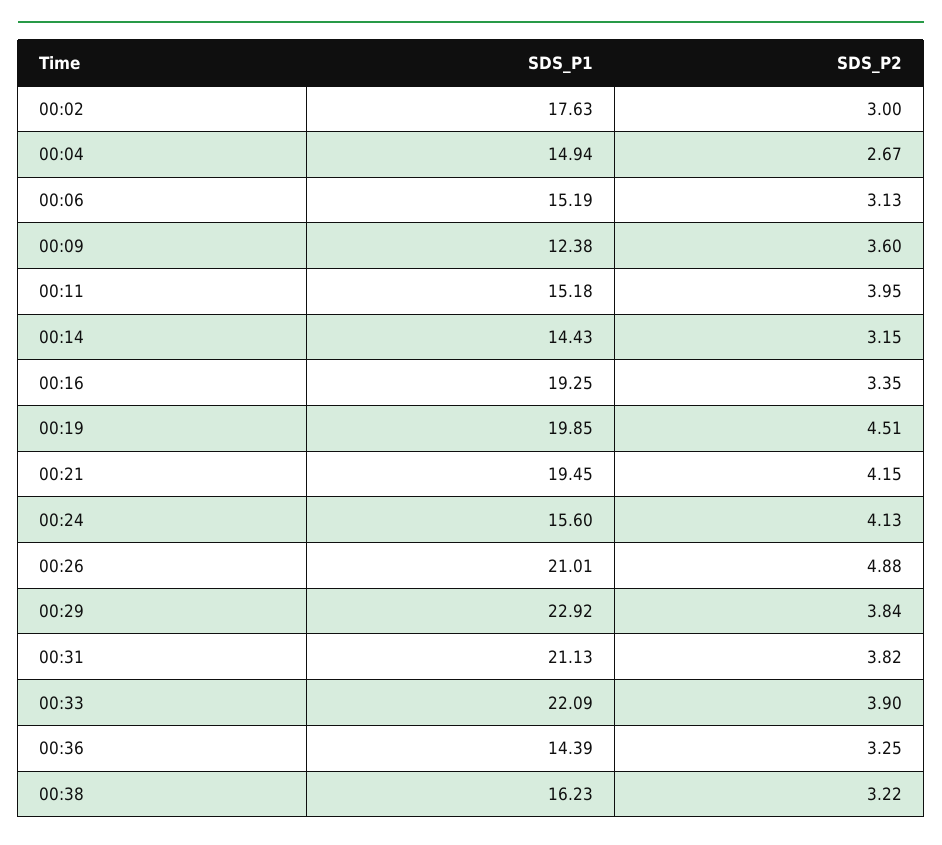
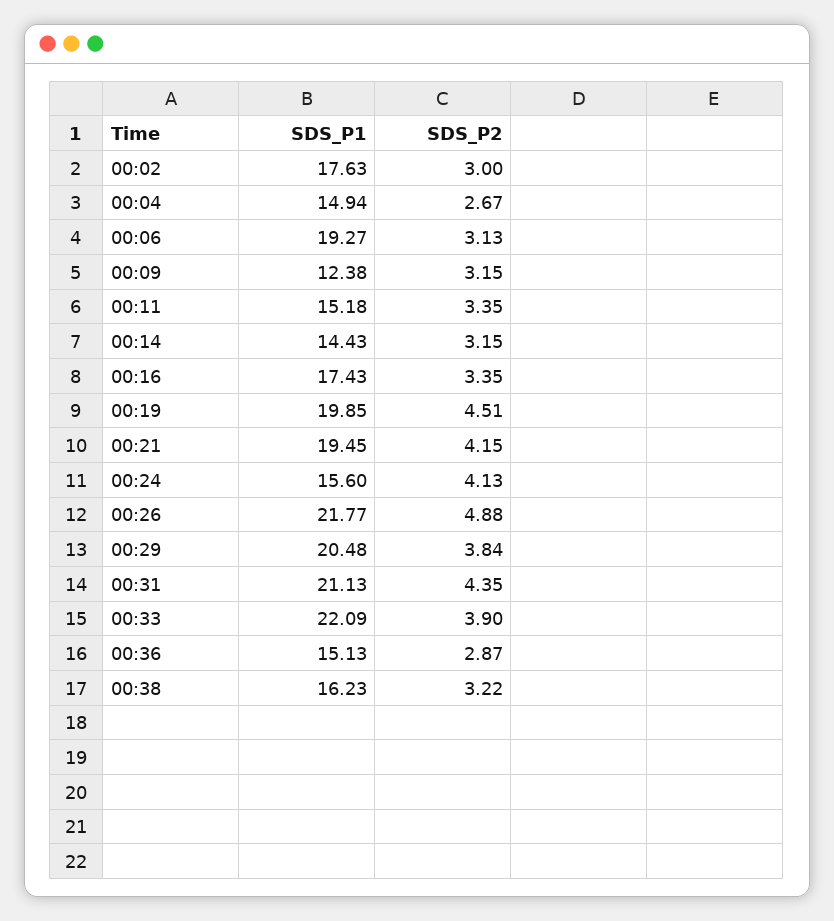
SDS_P1, 00:06: 15.19 -> 19.27
SDS_P2, 00:09: 3.6 -> 3.15
SDS_P2, 00:11: 3.95 -> 3.35
SDS_P1, 00:16: 19.25 -> 17.43
SDS_P1, 00:26: 21.01 -> 21.77
SDS_P1, 00:29: 22.92 -> 20.48
SDS_P2, 00:31: 3.82 -> 4.35
SDS_P1, 00:36: 14.39 -> 15.13
SDS_P2, 00:36: 3.25 -> 2.87

